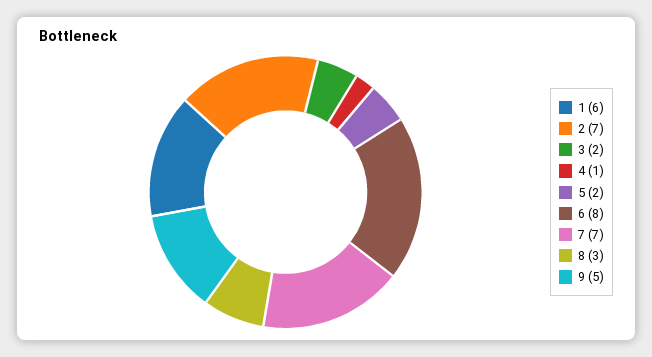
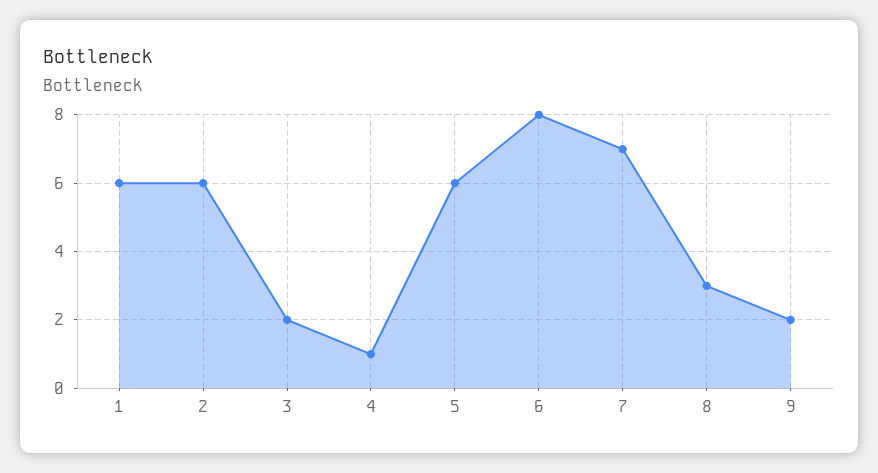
2: 7 -> 6
5: 2 -> 6
9: 5 -> 2

